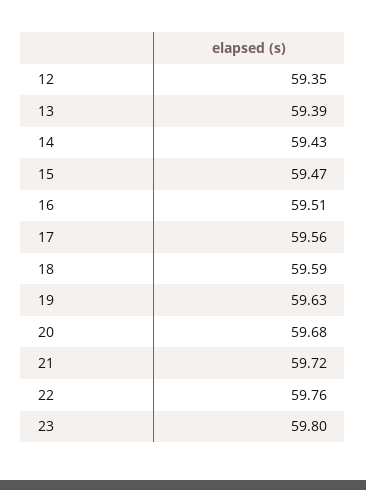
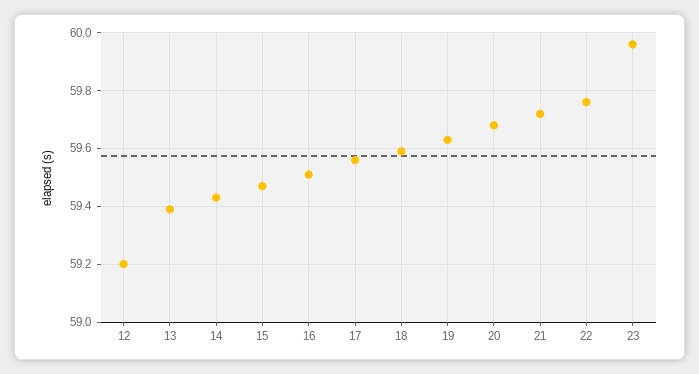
12: 59.35 -> 59.2
23: 59.8 -> 59.95

